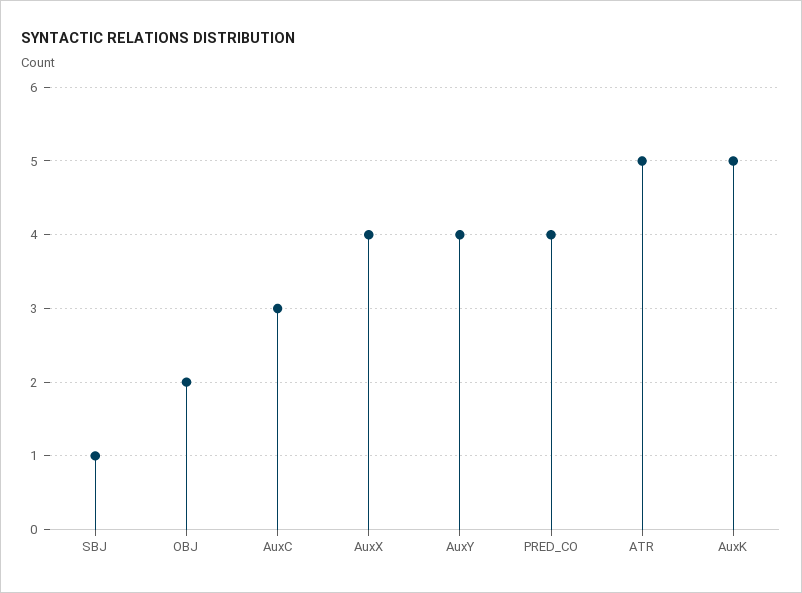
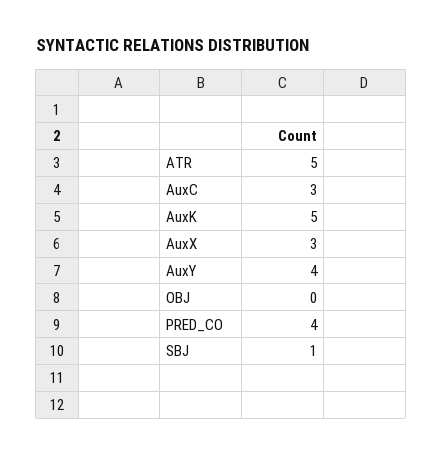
OBJ: 2 -> 0
AuxX: 4 -> 3

